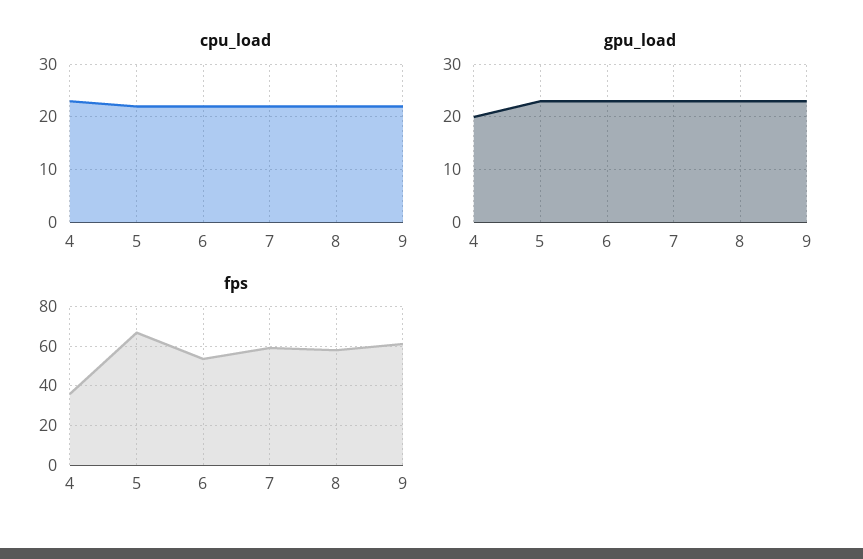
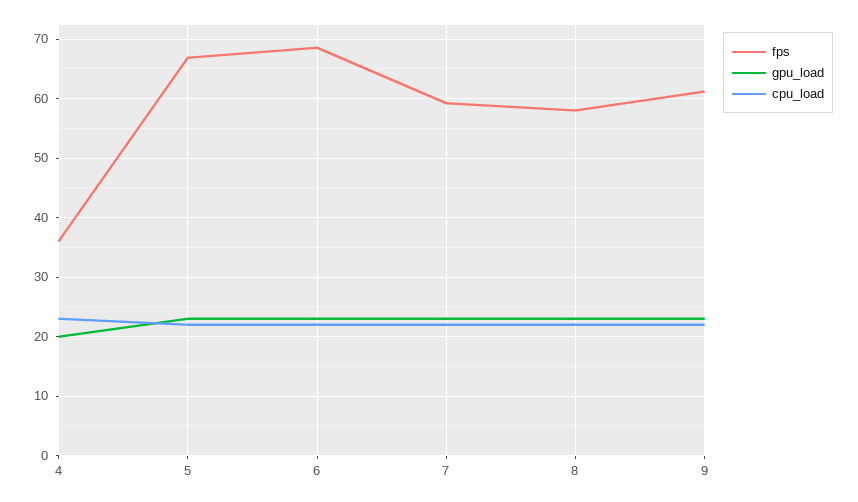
fps, 6: 55 -> 68

